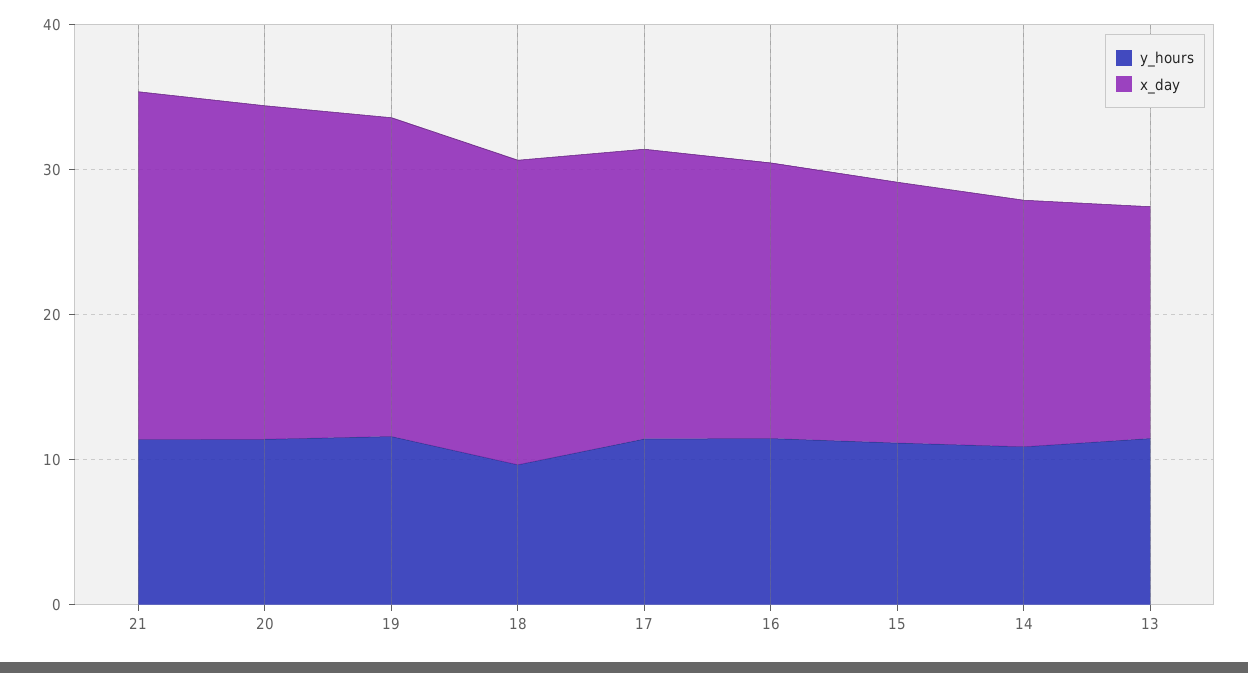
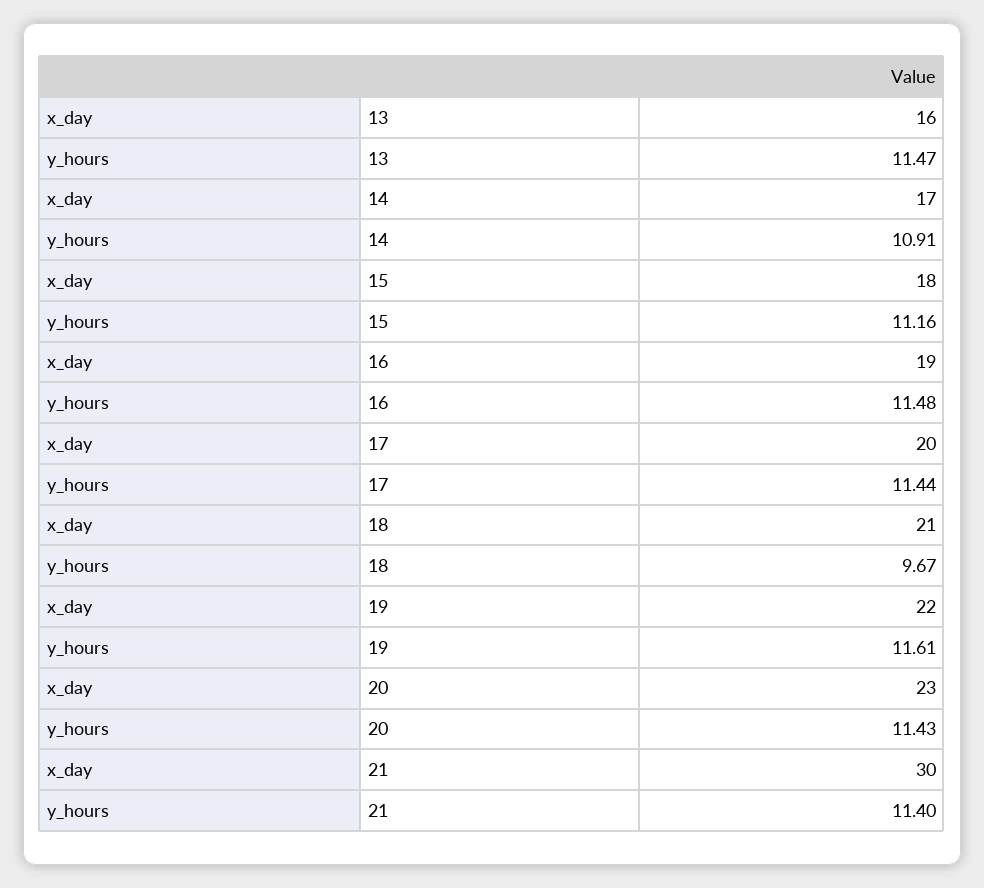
x_day, 21: 24 -> 30

